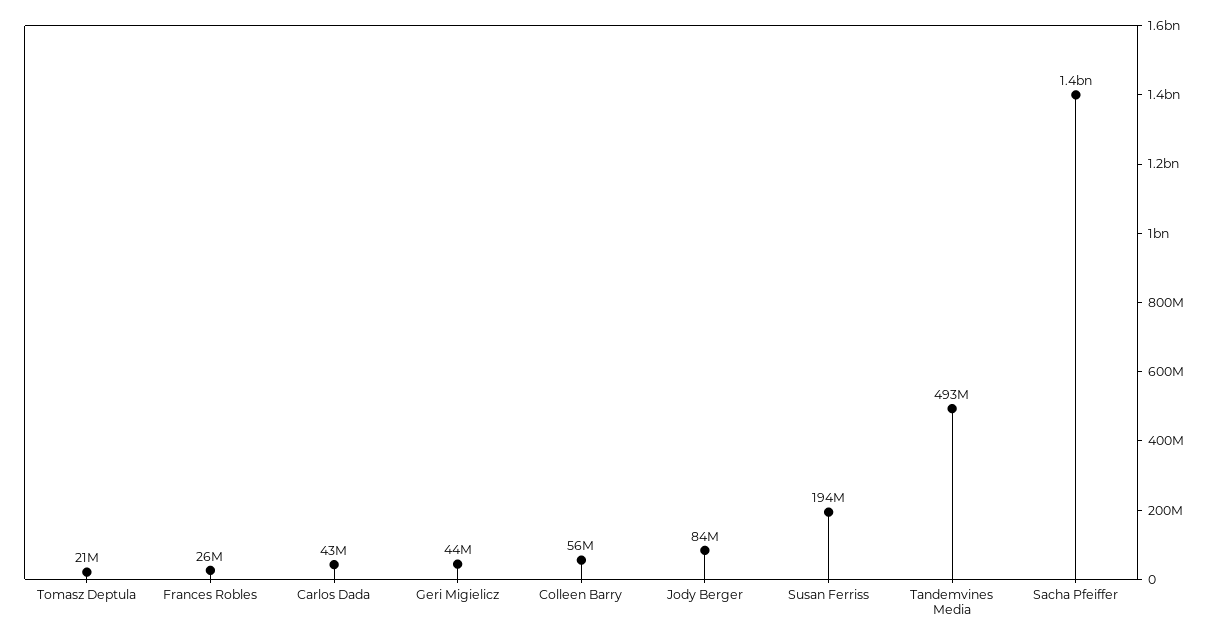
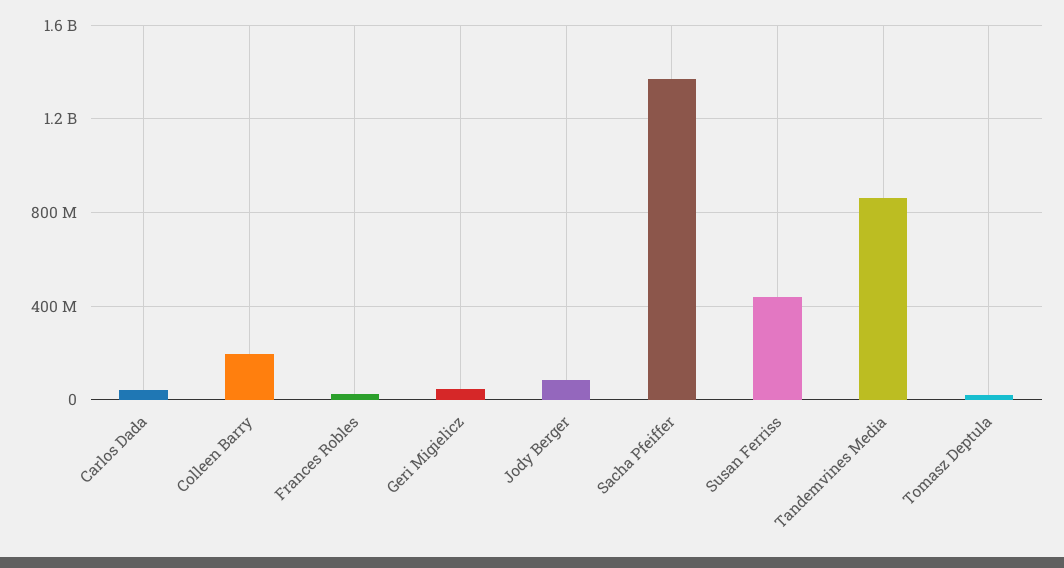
Colleen Barry: 56000000 -> 200000000
Susan Ferriss: 194000000 -> 450000000
Tandemvines Media: 493000000 -> 850000000

